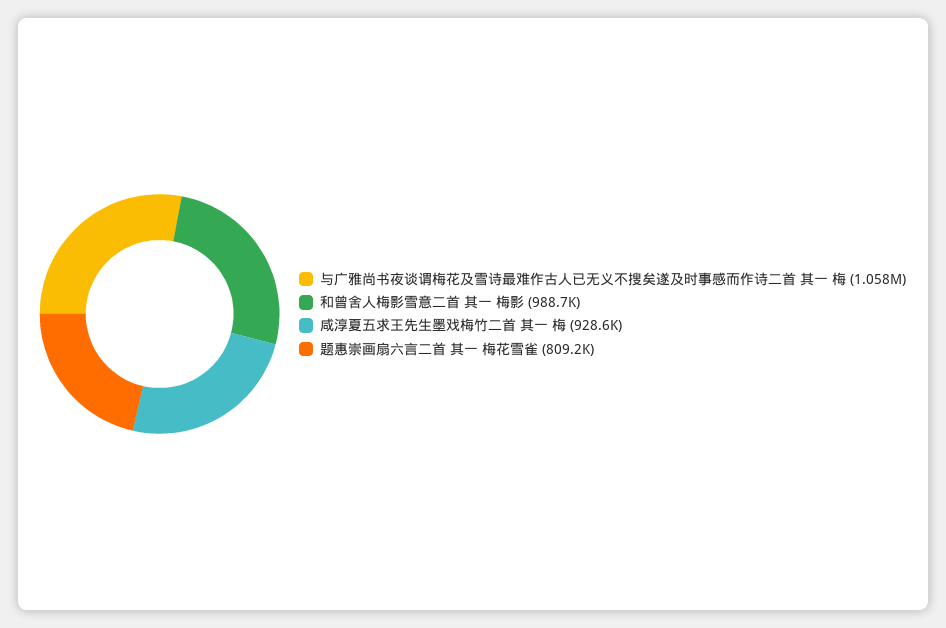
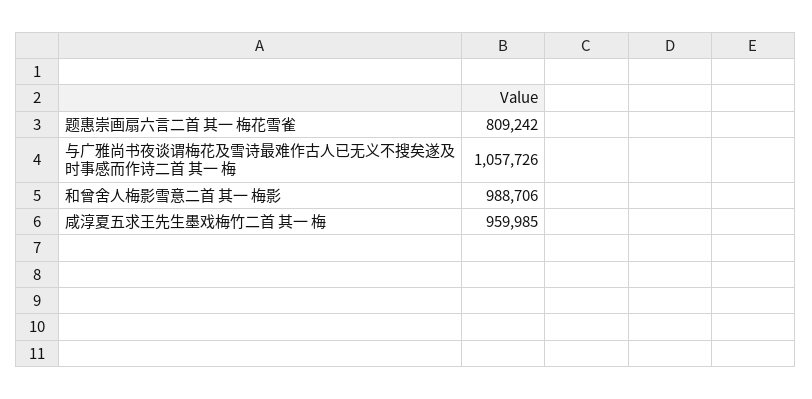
咸淳夏五求王先生墨戏梅竹二首 其一 梅: 928600 -> 959985

